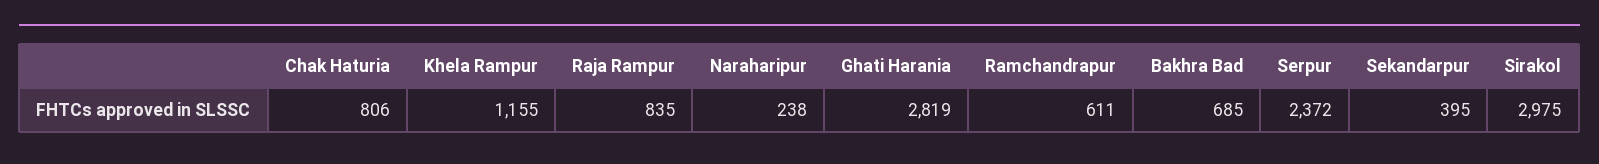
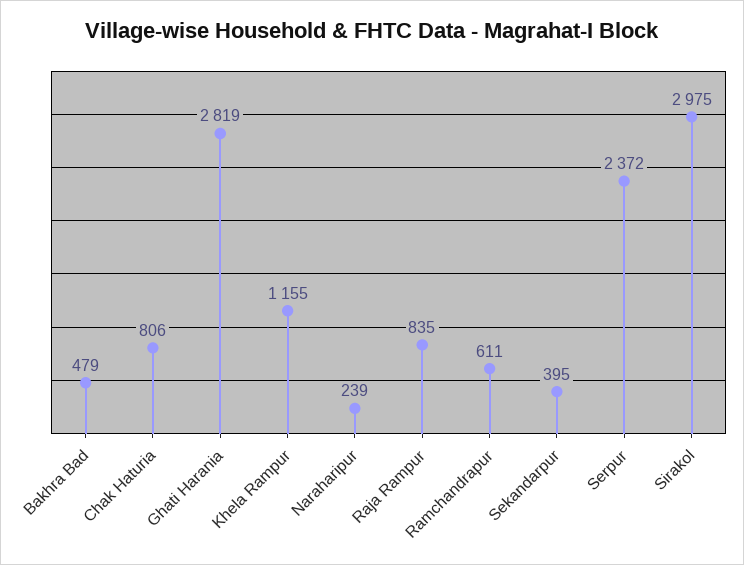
Naraharipur: 238 -> 239
Bakhra Bad: 685 -> 479

